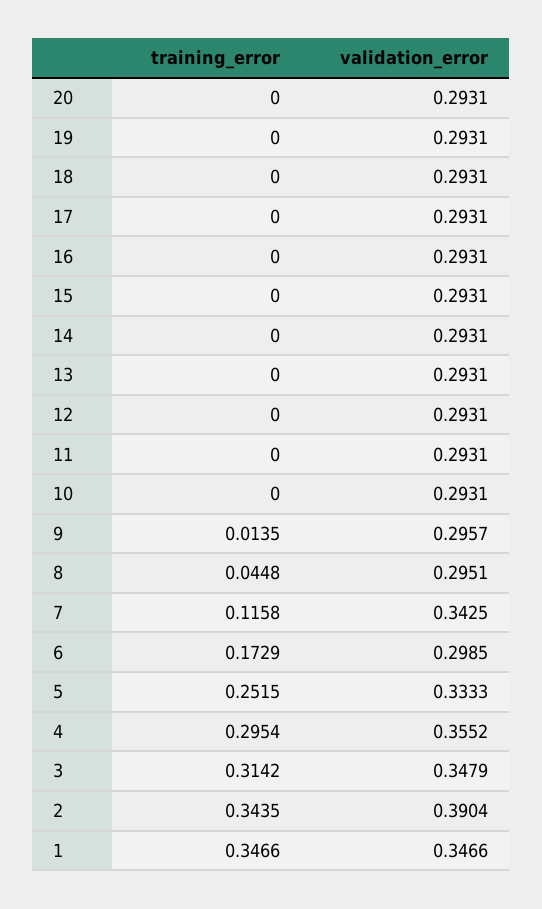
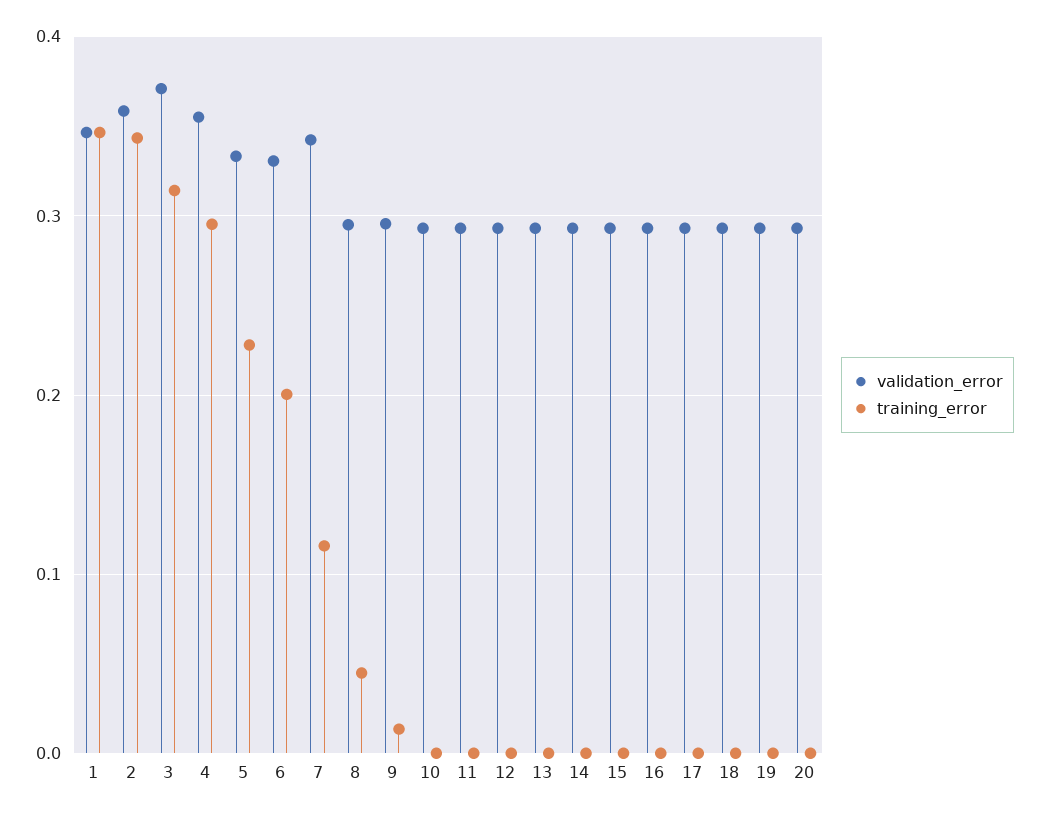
training_error, 6: 0.1729 -> 0.2
validation_error, 6: 0.2985 -> 0.33
training_error, 5: 0.2515 -> 0.23
validation_error, 3: 0.3479 -> 0.37
validation_error, 2: 0.3904 -> 0.36

